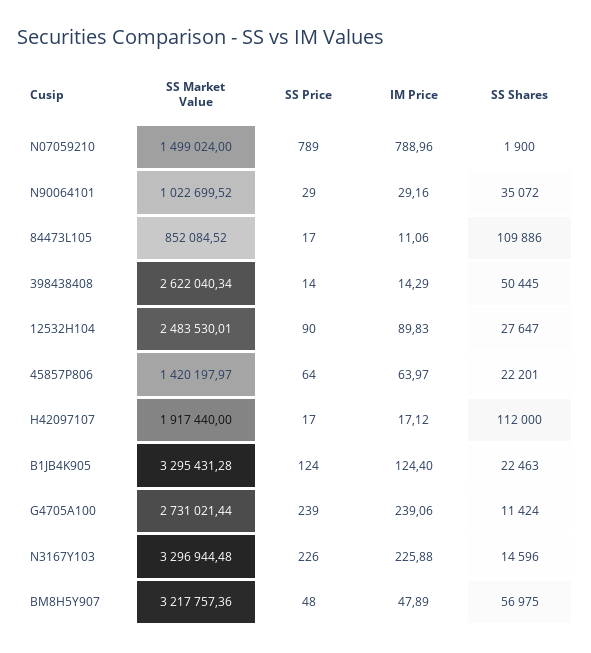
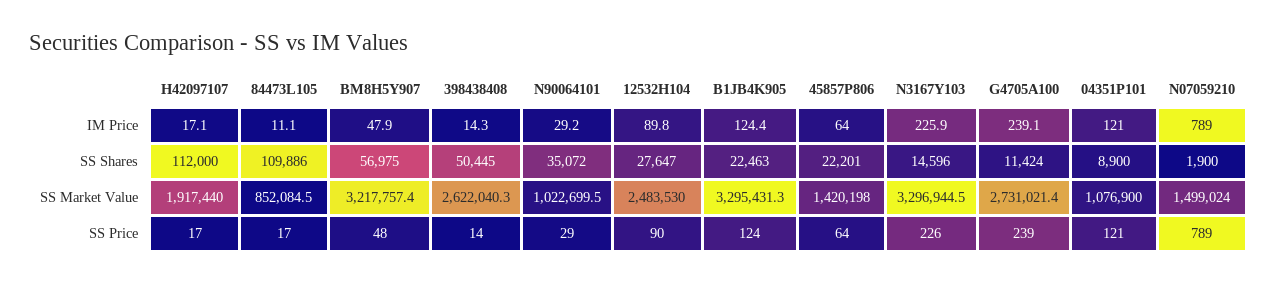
IM Price, 04351P101: none -> 121
SS Shares, 04351P101: none -> 8900
SS Market Value, 04351P101: none -> 1076900
SS Price, 04351P101: none -> 121

